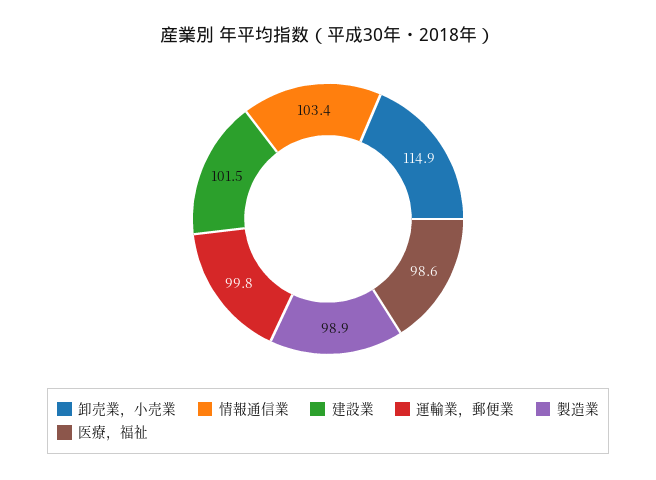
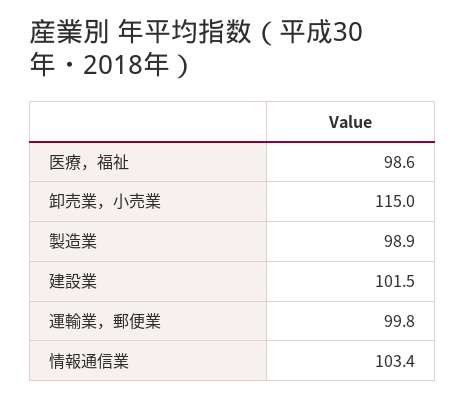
卸売業，小売業: 114.9 -> 115

